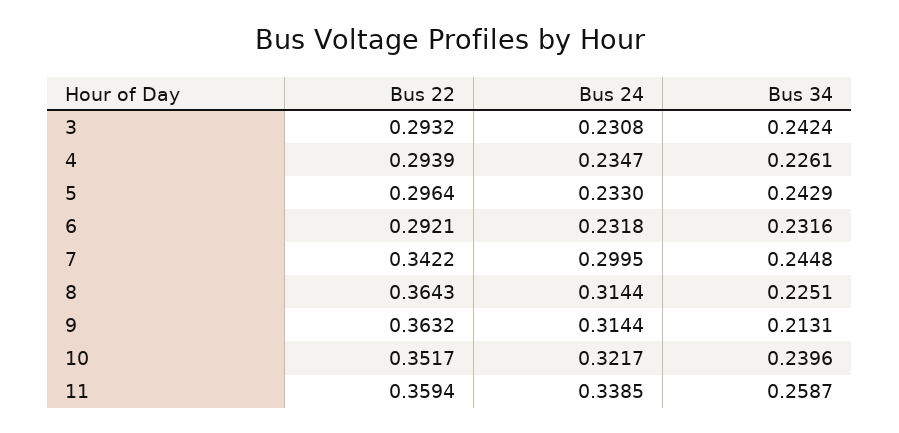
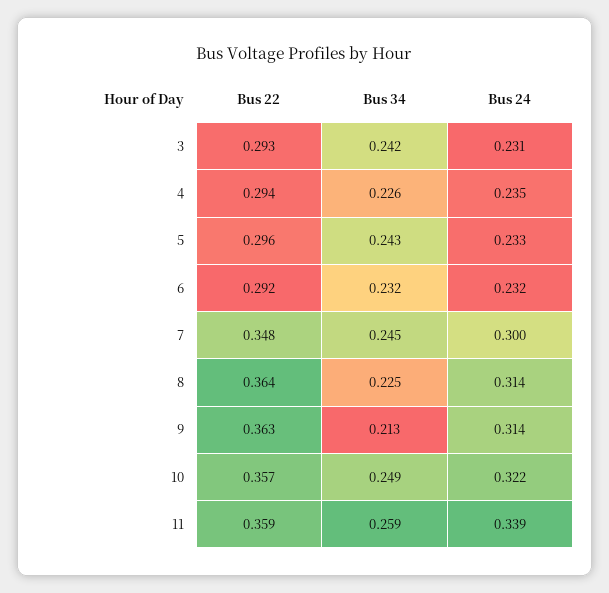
Bus 22, 7: 0.3422 -> 0.348
Bus 22, 10: 0.3517 -> 0.357
Bus 34, 10: 0.2396 -> 0.249

